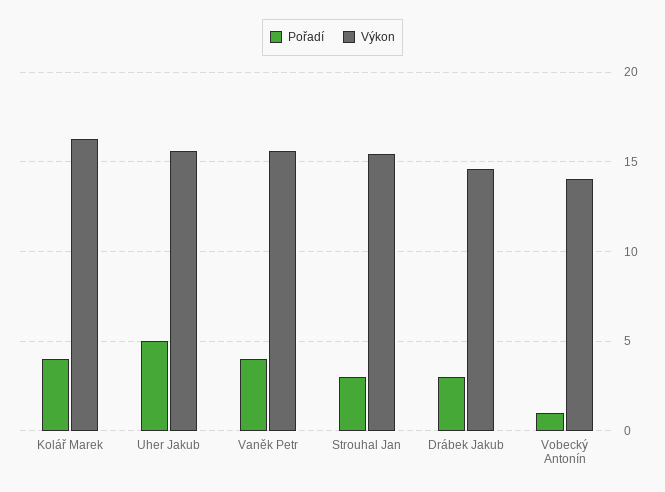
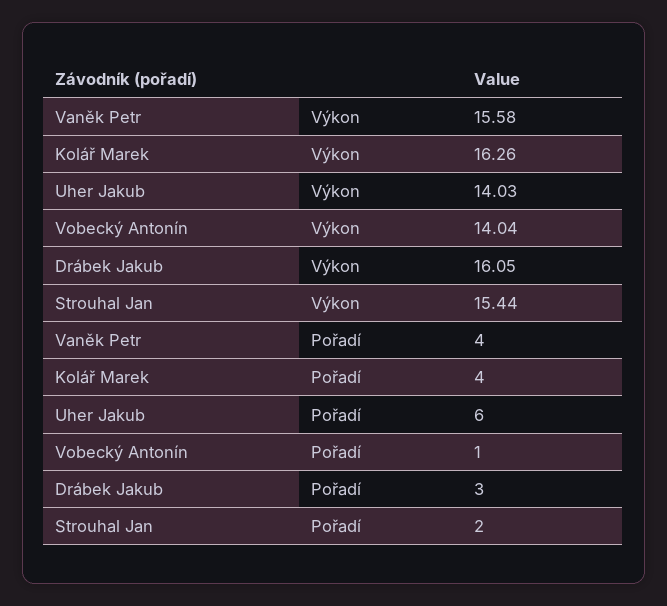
Pořadí, Uher Jakub: 5 -> 6
Výkon, Uher Jakub: 15.5 -> 14.03
Pořadí, Strouhal Jan: 3 -> 2
Výkon, Drábek Jakub: 14.5 -> 16.05

